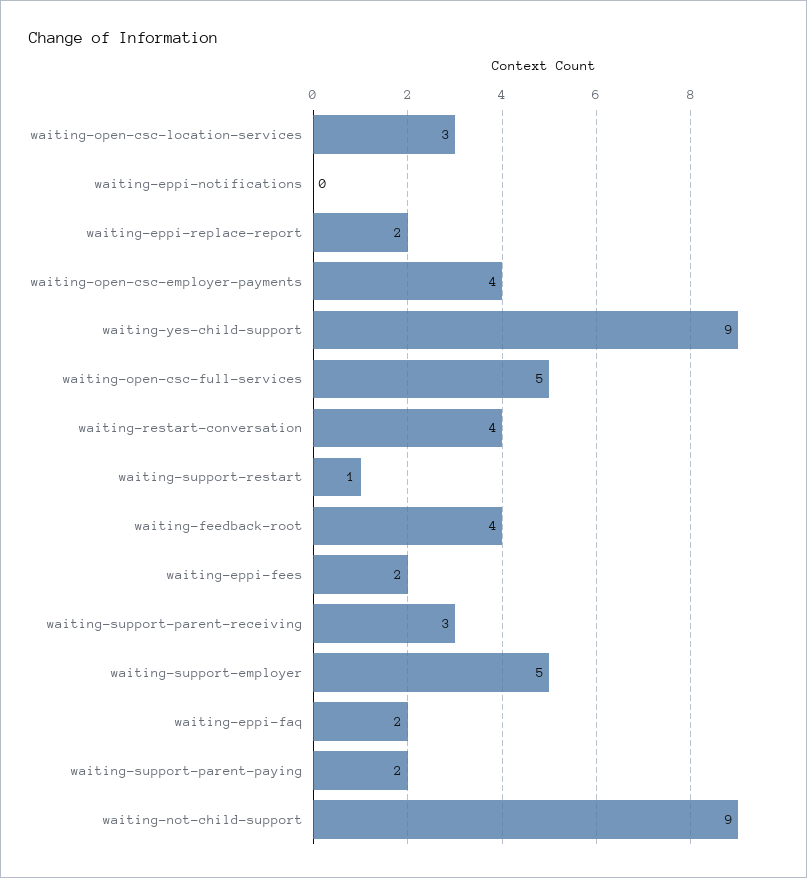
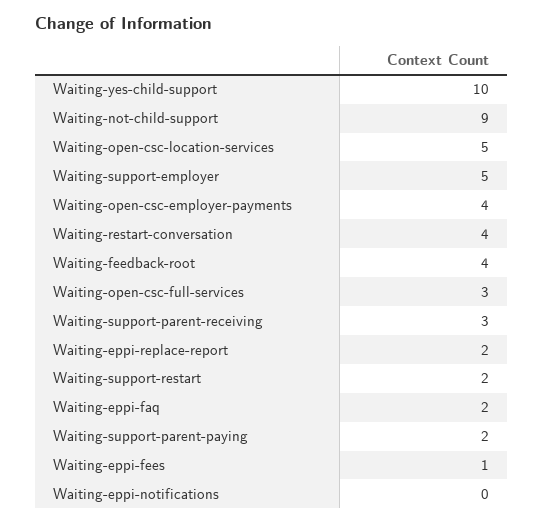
waiting-open-csc-location-services: 3 -> 5
waiting-yes-child-support: 9 -> 10
waiting-open-csc-full-services: 5 -> 3
waiting-support-restart: 1 -> 2
waiting-eppi-fees: 2 -> 1

